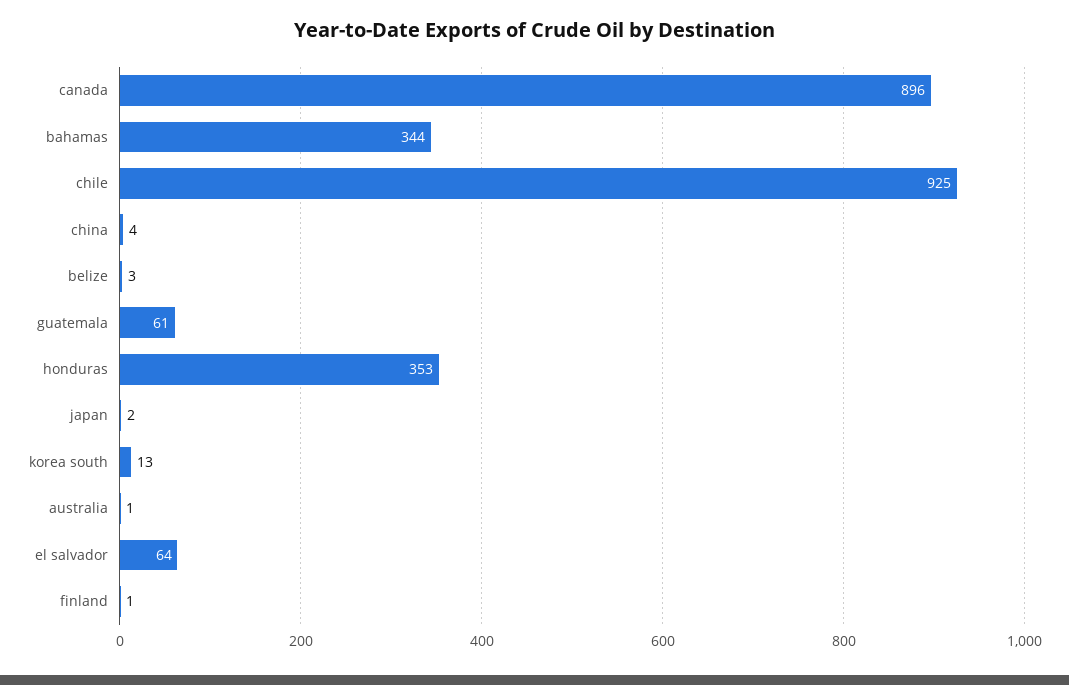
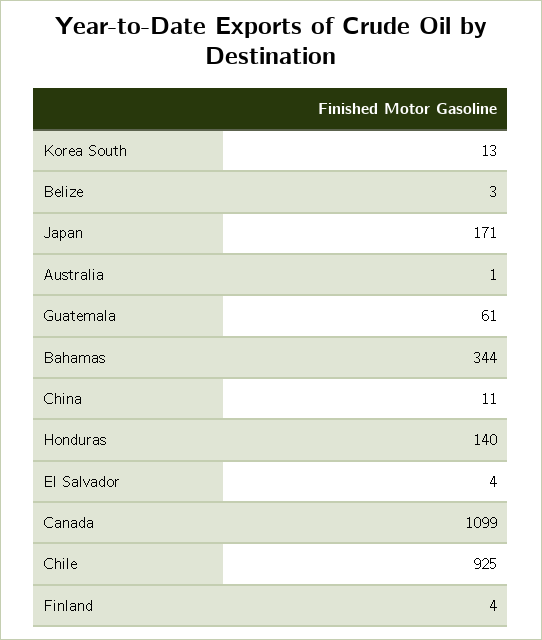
canada: 896 -> 1099
china: 4 -> 11
honduras: 353 -> 140
japan: 2 -> 171
el salvador: 64 -> 4
finland: 1 -> 4

